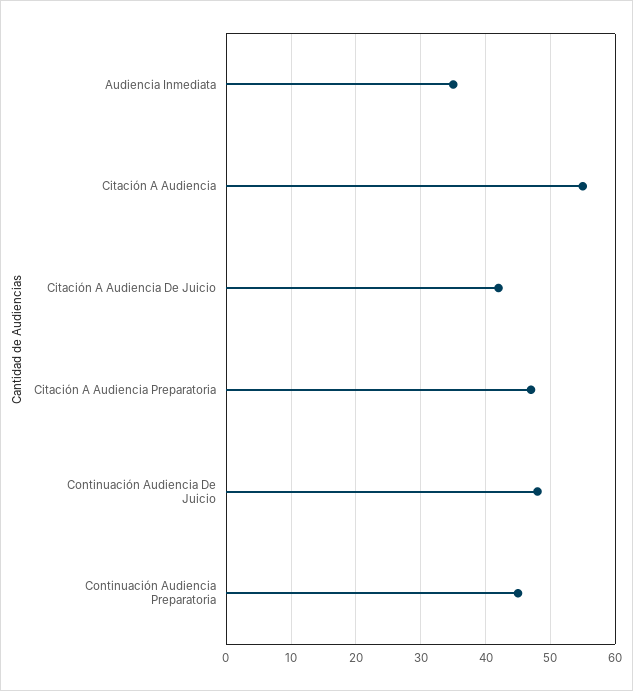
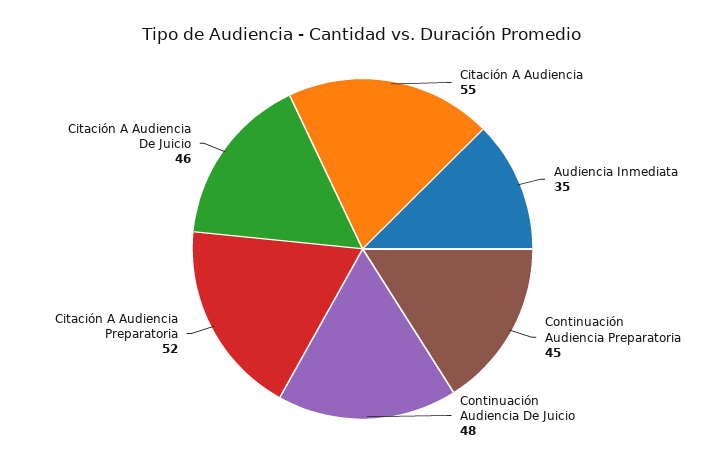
Citación A Audiencia De Juicio: 42 -> 46
Citación A Audiencia Preparatoria: 47 -> 52

